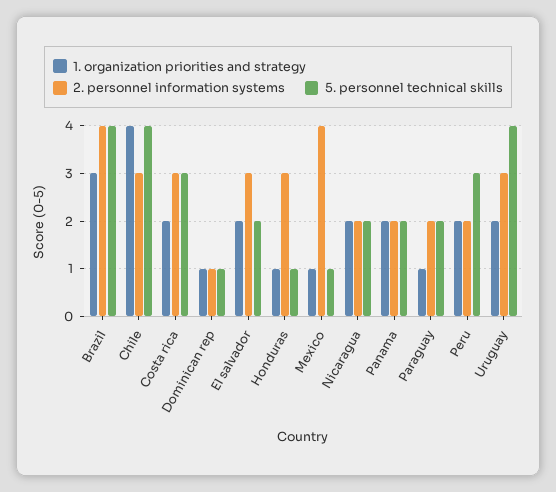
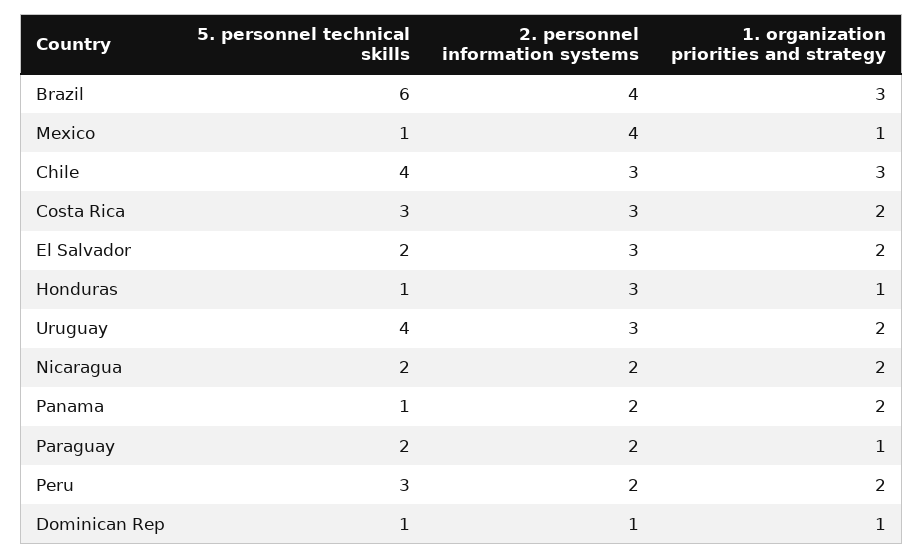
5. personnel technical skills, Brazil: 4 -> 6
1. organization priorities and strategy, Chile: 4 -> 3
5. personnel technical skills, Panama: 2 -> 1

